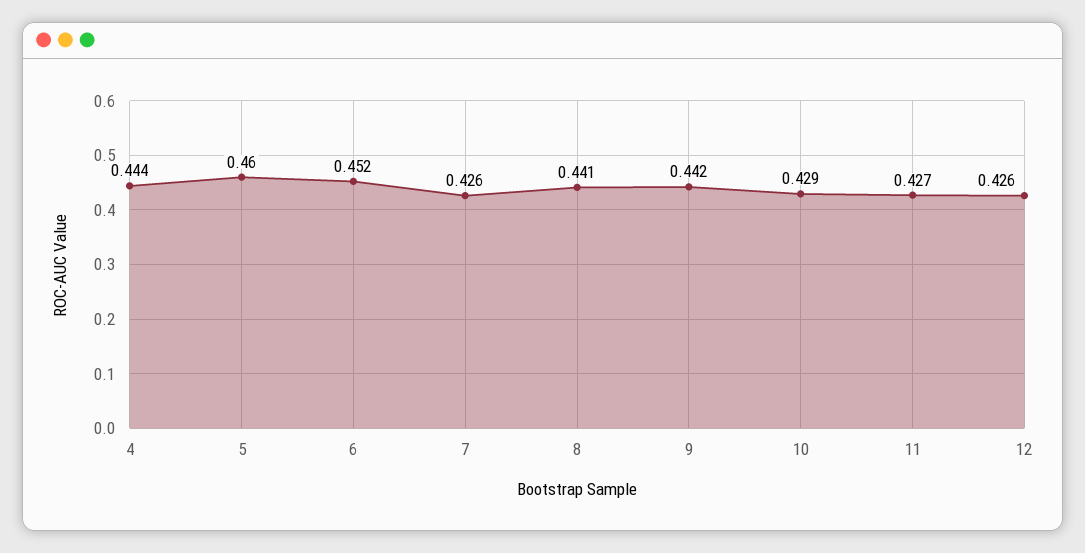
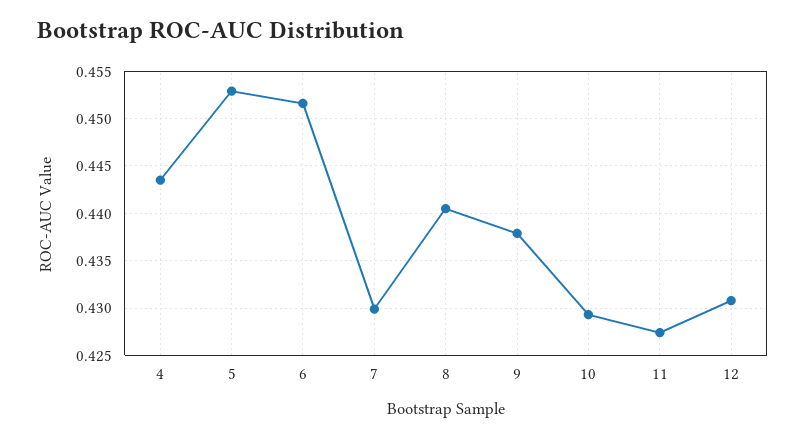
5: 0.46 -> 0.453
7: 0.426 -> 0.43
9: 0.442 -> 0.438
12: 0.426 -> 0.431

